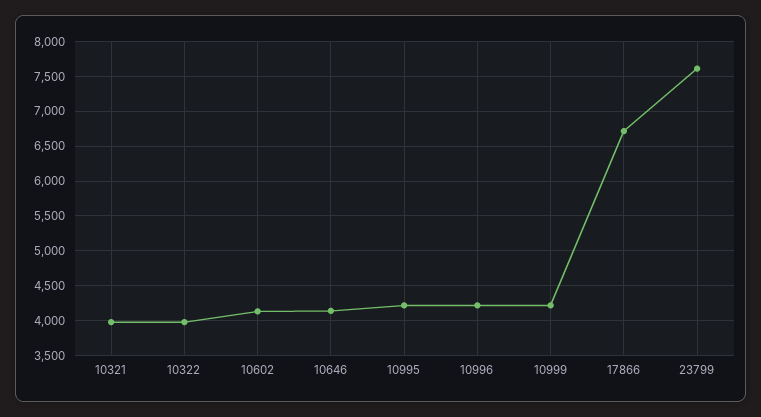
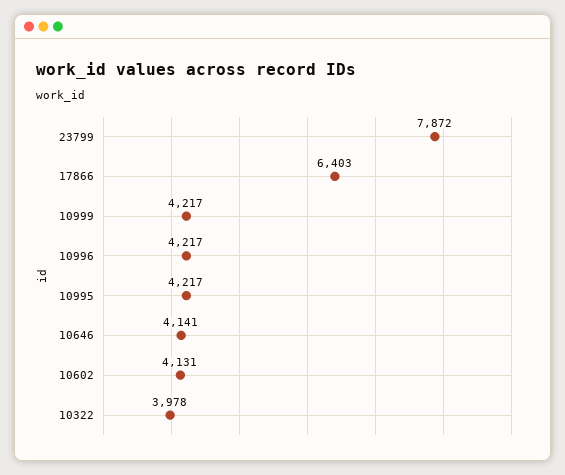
10321: 4000 -> none
17866: 6700 -> 6403
23799: 7600 -> 7872

